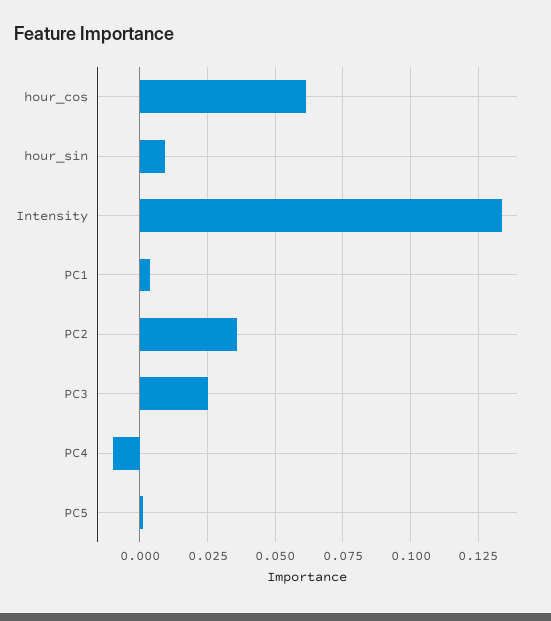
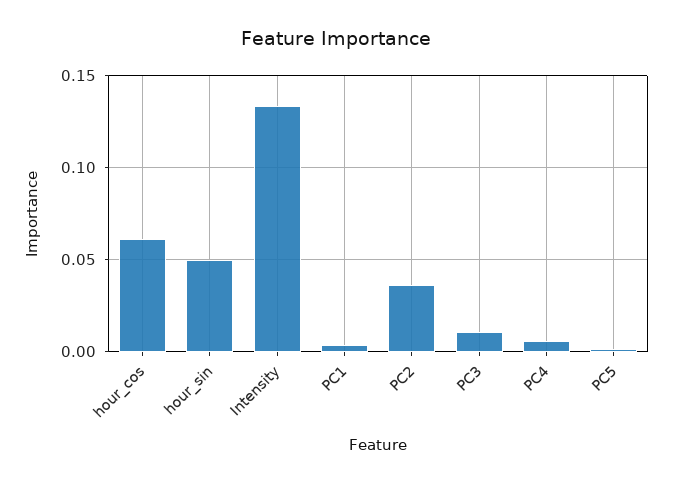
hour_sin: 0.01 -> 0.05
PC3: 0.025 -> 0.01
PC4: -0.01 -> 0.005

